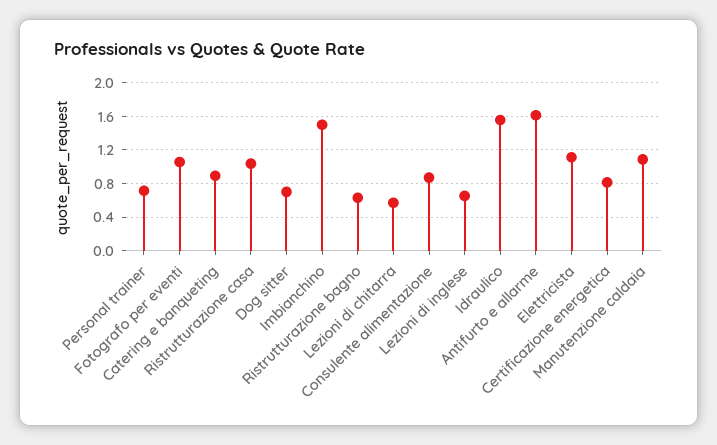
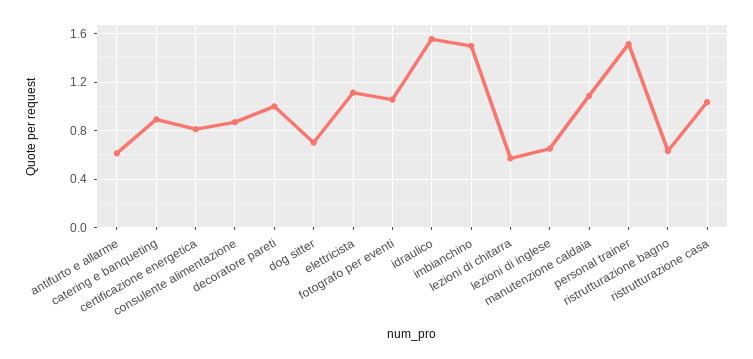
Personal trainer: 0.7 -> 1.5
Antifurto e allarme: 1.6 -> 0.6
decoratore pareti: none -> 1

